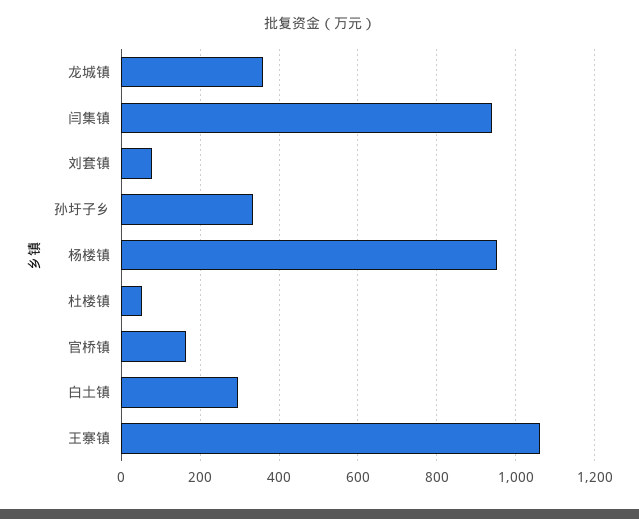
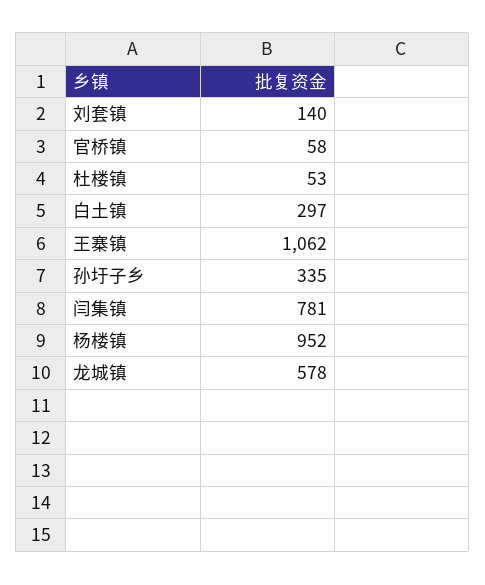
龙城镇: 360 -> 578
闫集镇: 940 -> 781
刘套镇: 80 -> 140
官桥镇: 160 -> 58

